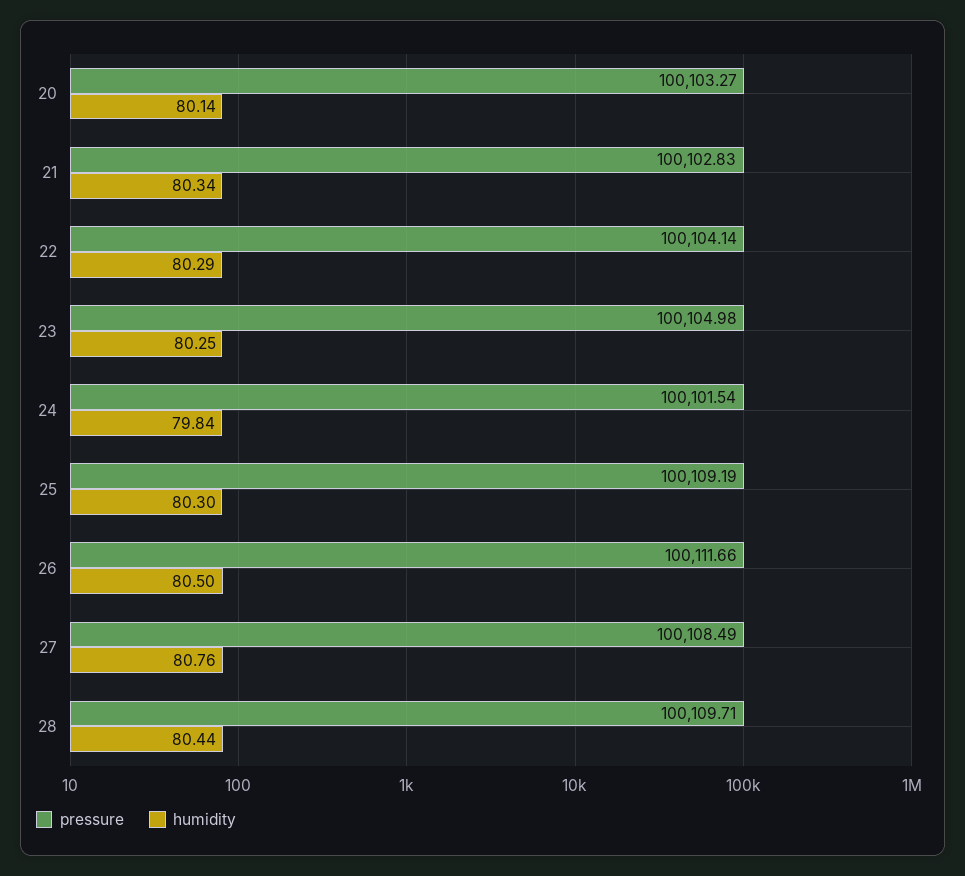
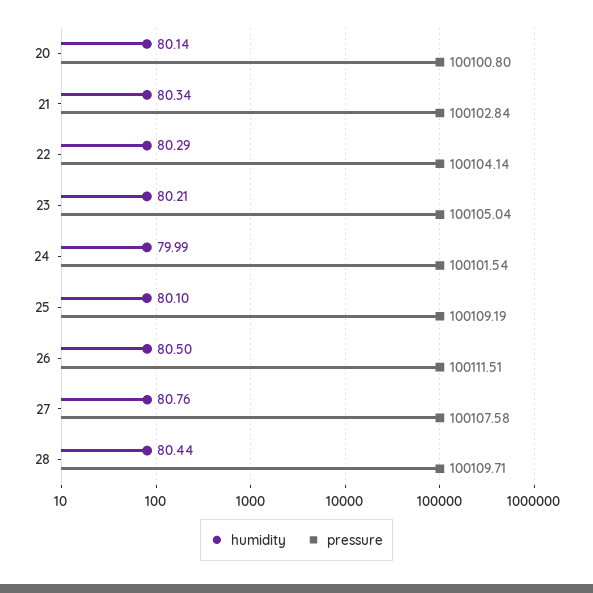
pressure, 20: 100103.27 -> 100100.8
pressure, 21: 100102.83 -> 100102.84
pressure, 23: 100104.98 -> 100105.04
humidity, 23: 80.25 -> 80.21
humidity, 24: 79.84 -> 79.99
humidity, 25: 80.3 -> 80.1
pressure, 26: 100111.66 -> 100111.51
pressure, 27: 100108.49 -> 100107.58

